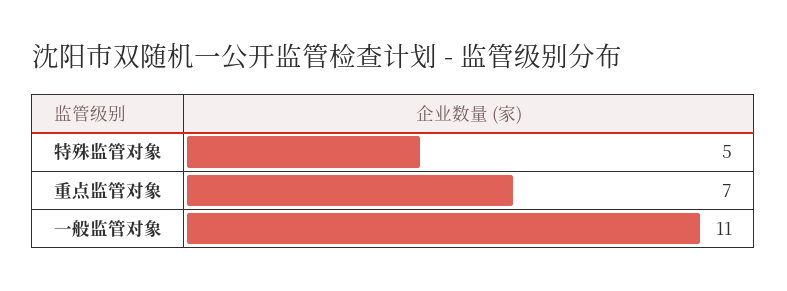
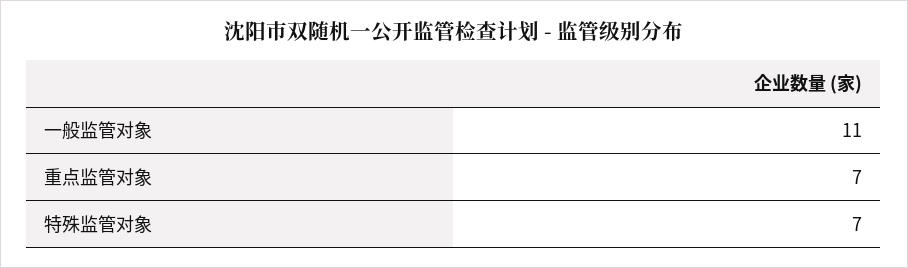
特殊监管对象: 5 -> 7

